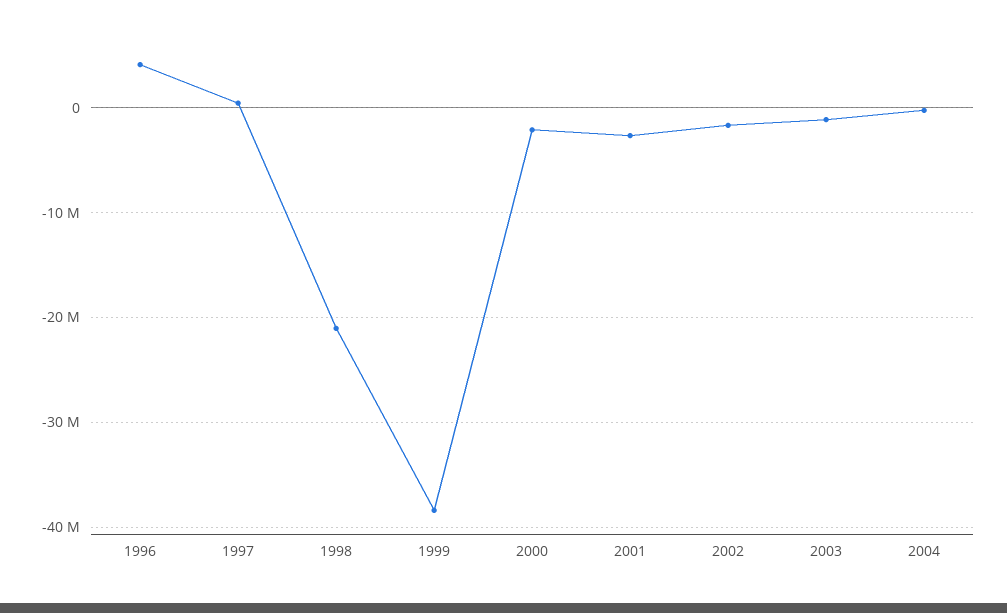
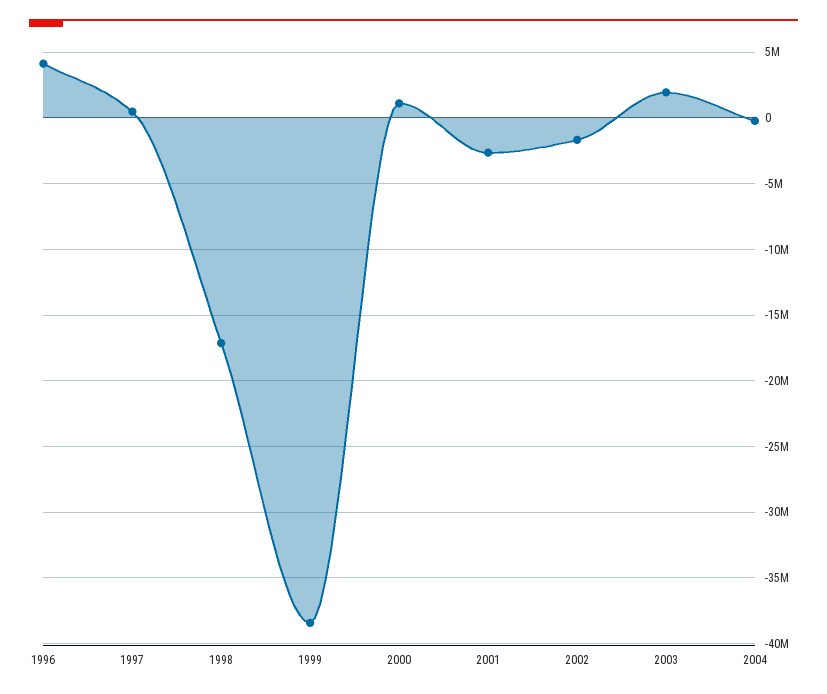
1998: -21000000 -> -17000000
2000: -2000000 -> 1000000
2003: -1000000 -> 2000000

